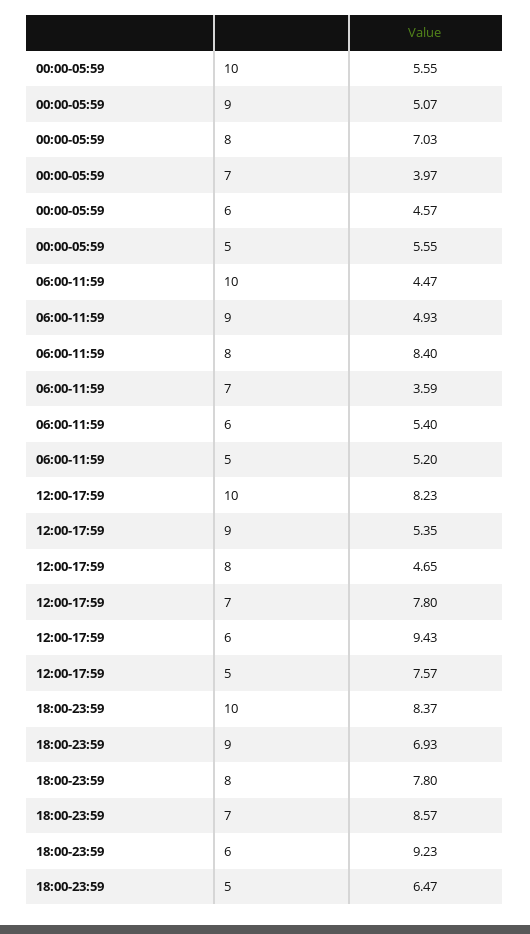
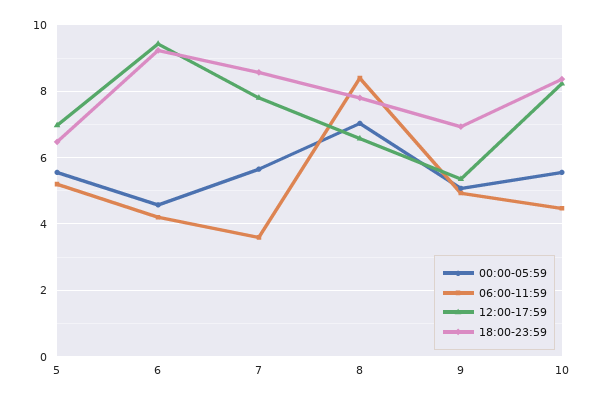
00:00-05:59, 7: 3.97 -> 5.6
06:00-11:59, 6: 5.4 -> 4.2
12:00-17:59, 8: 4.65 -> 6.6
12:00-17:59, 5: 7.57 -> 7

